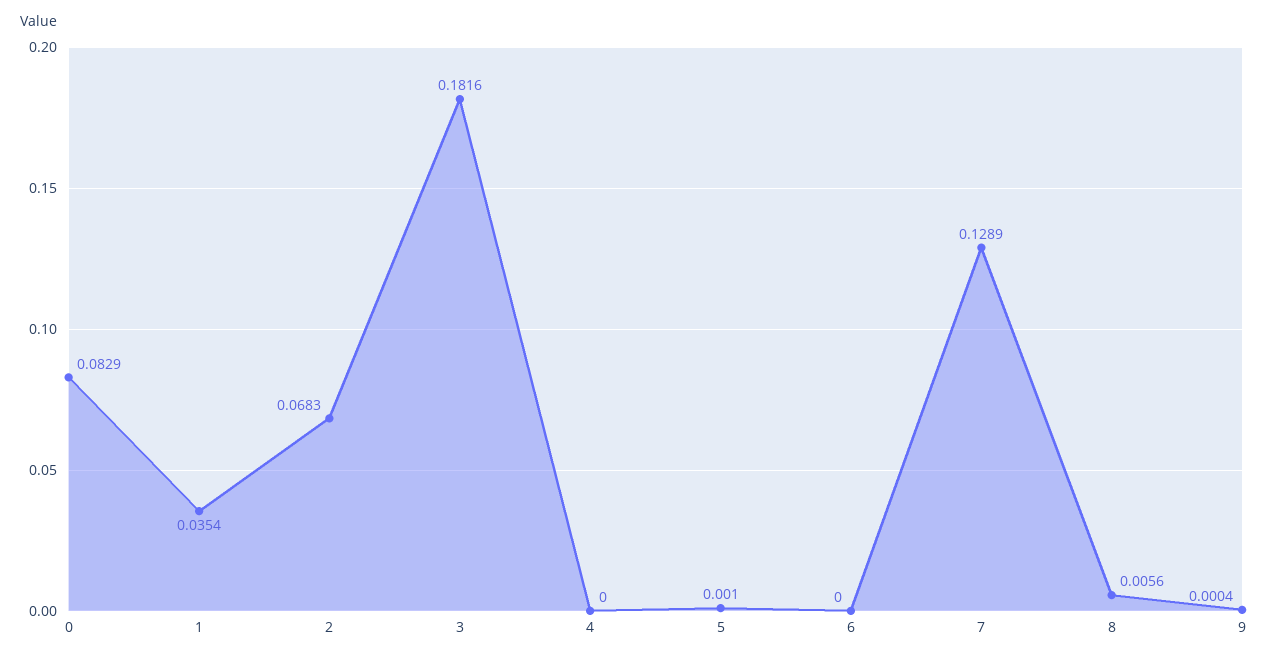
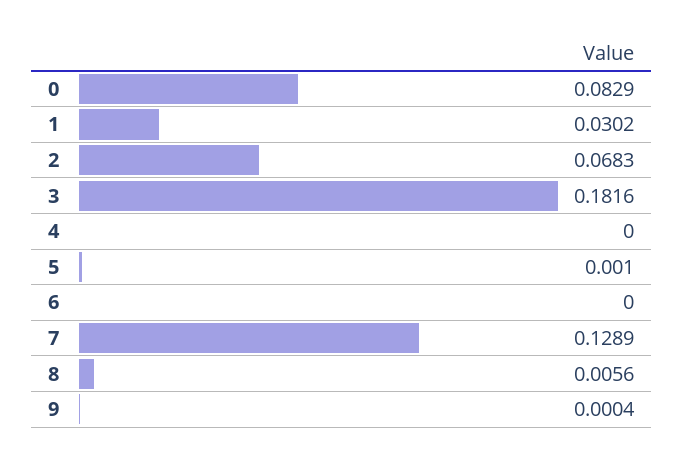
1: 0.0354 -> 0.0302

